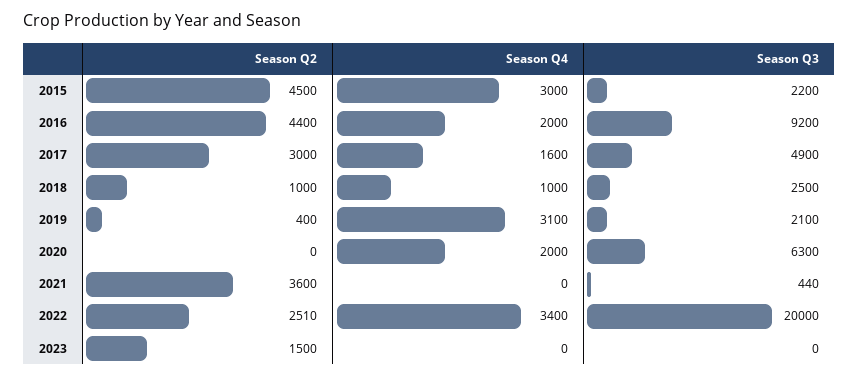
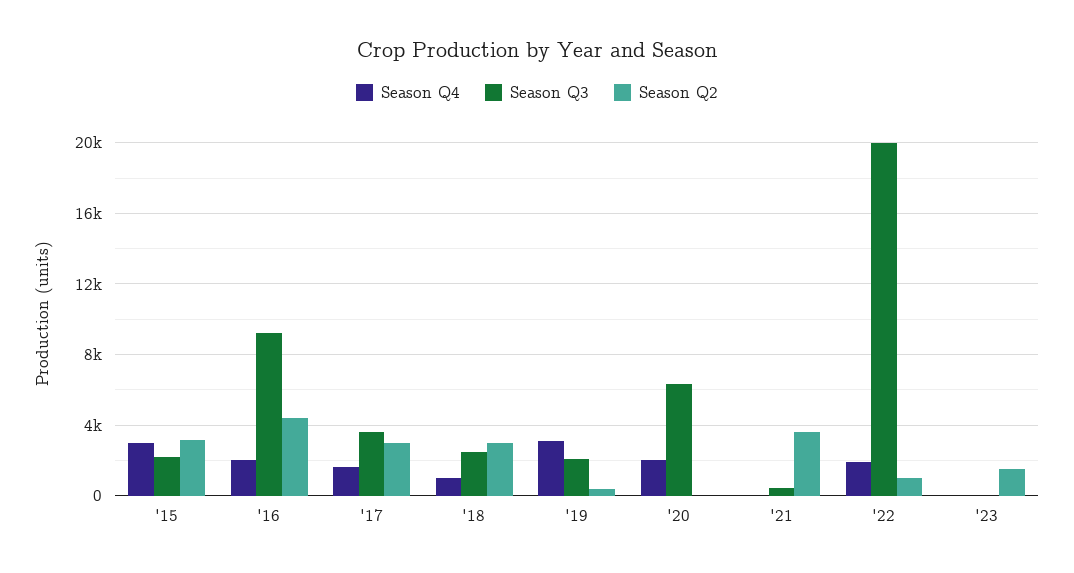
Season Q2, 2015: 4500 -> 3000
Season Q3, 2017: 4900 -> 3500
Season Q2, 2018: 1000 -> 3000
Season Q2, 2022: 2510 -> 1000
Season Q4, 2022: 3400 -> 2000

